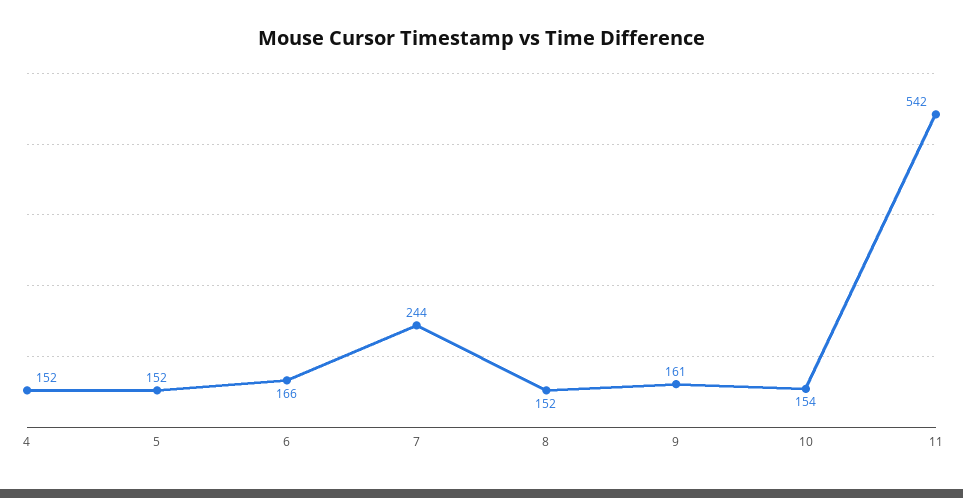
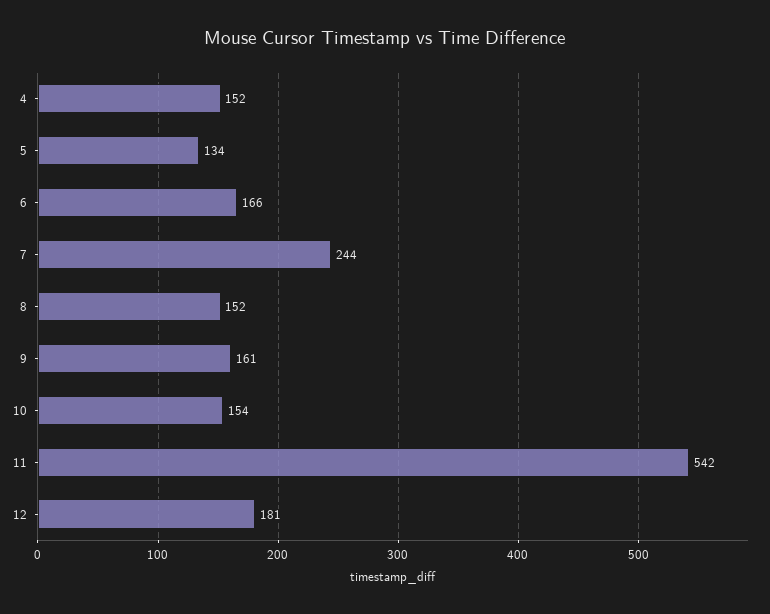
5: 152 -> 134
12: none -> 181

